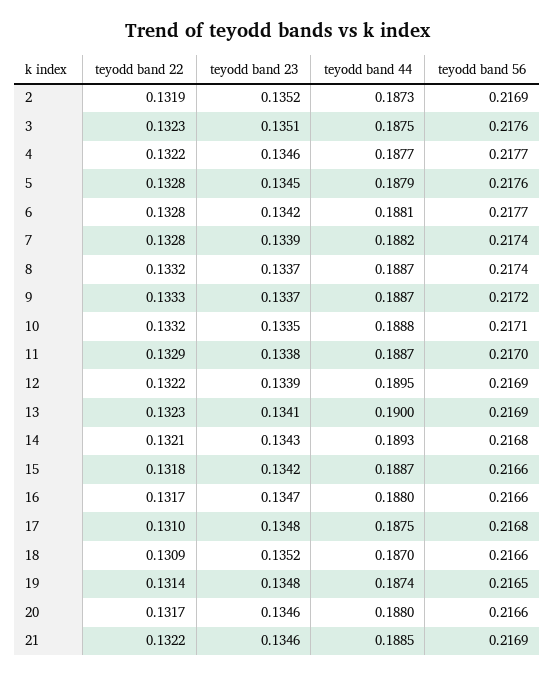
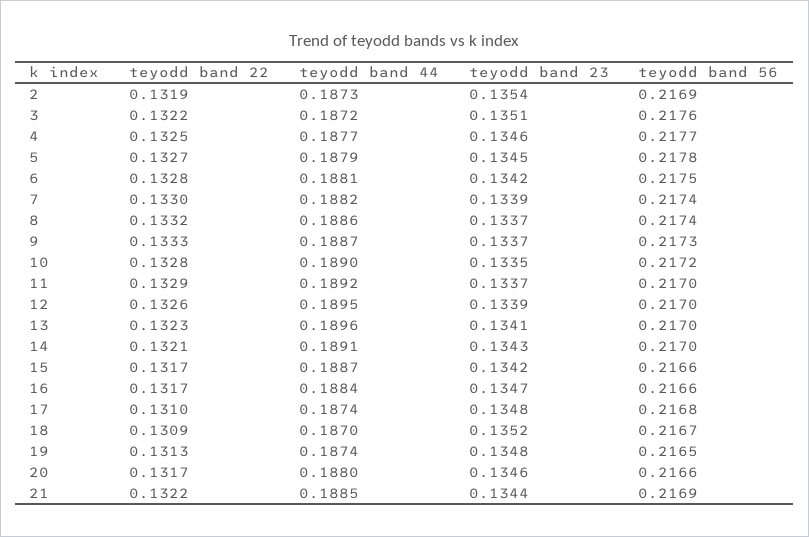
teyodd band 23, 2: 0.1352 -> 0.1354
teyodd band 22, 3: 0.1323 -> 0.1322
teyodd band 44, 3: 0.1875 -> 0.1872
teyodd band 22, 4: 0.1322 -> 0.1325
teyodd band 22, 5: 0.1328 -> 0.1327
teyodd band 56, 5: 0.2176 -> 0.2178
teyodd band 56, 6: 0.2177 -> 0.2175
teyodd band 22, 7: 0.1328 -> 0.133
teyodd band 44, 8: 0.1887 -> 0.1886
teyodd band 56, 9: 0.2172 -> 0.2173
teyodd band 22, 10: 0.1332 -> 0.1328
teyodd band 44, 10: 0.1888 -> 0.189
teyodd band 56, 10: 0.2171 -> 0.2172
teyodd band 23, 11: 0.1338 -> 0.1337
teyodd band 44, 11: 0.1887 -> 0.1892
teyodd band 22, 12: 0.1322 -> 0.1326
teyodd band 56, 12: 0.2169 -> 0.217
teyodd band 44, 13: 0.19 -> 0.1896
teyodd band 56, 13: 0.2169 -> 0.217
teyodd band 44, 14: 0.1893 -> 0.1891
teyodd band 56, 14: 0.2168 -> 0.217
teyodd band 22, 15: 0.1318 -> 0.1317
teyodd band 44, 16: 0.188 -> 0.1884
teyodd band 44, 17: 0.1875 -> 0.1874
teyodd band 56, 18: 0.2166 -> 0.2167
teyodd band 22, 19: 0.1314 -> 0.1313
teyodd band 23, 21: 0.1346 -> 0.1344

